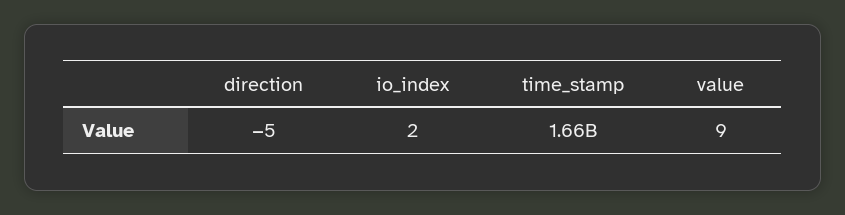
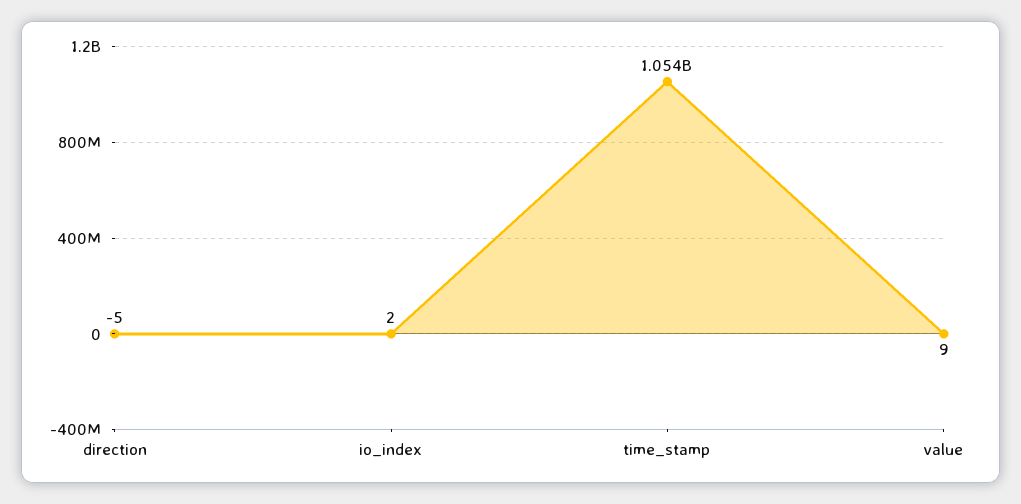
time_stamp: 1660000000 -> 1054000000

